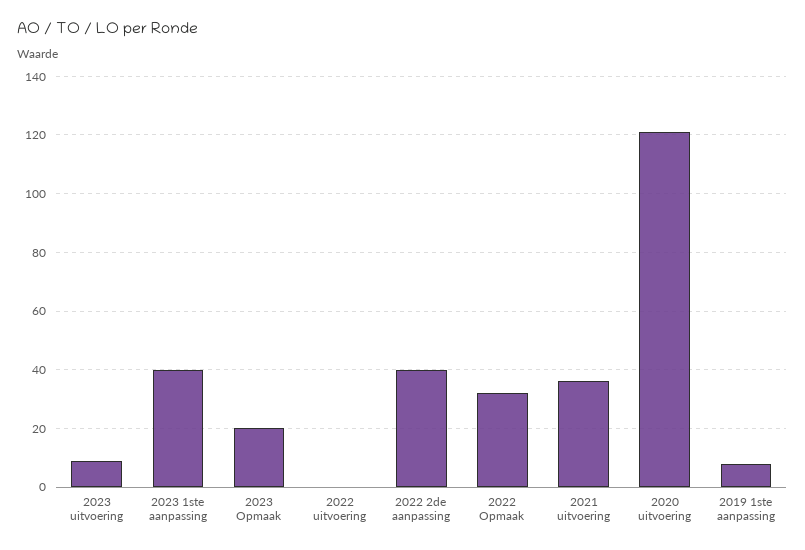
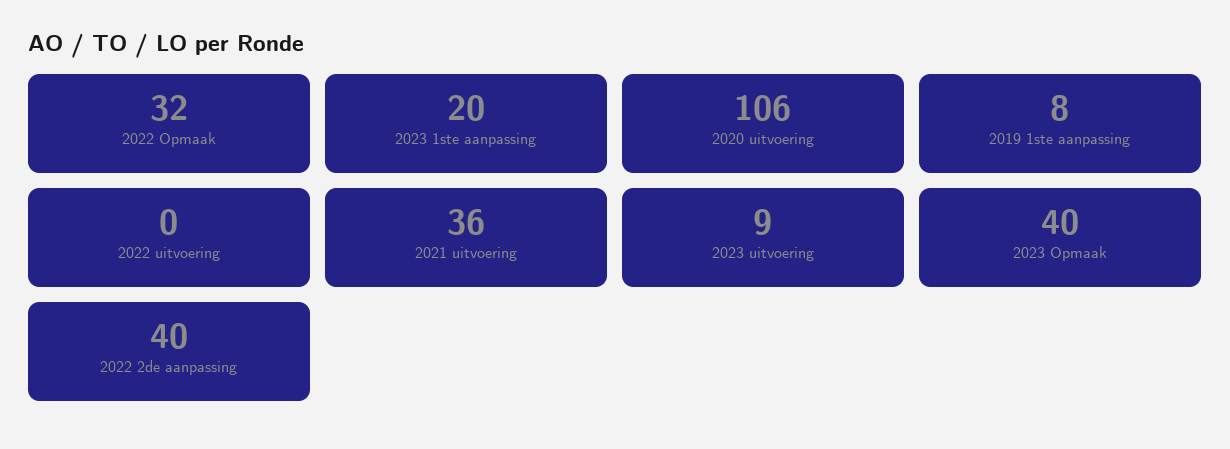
2023 1ste aanpassing: 40 -> 20
2023 Opmaak: 20 -> 40
2020 uitvoering: 120 -> 106

